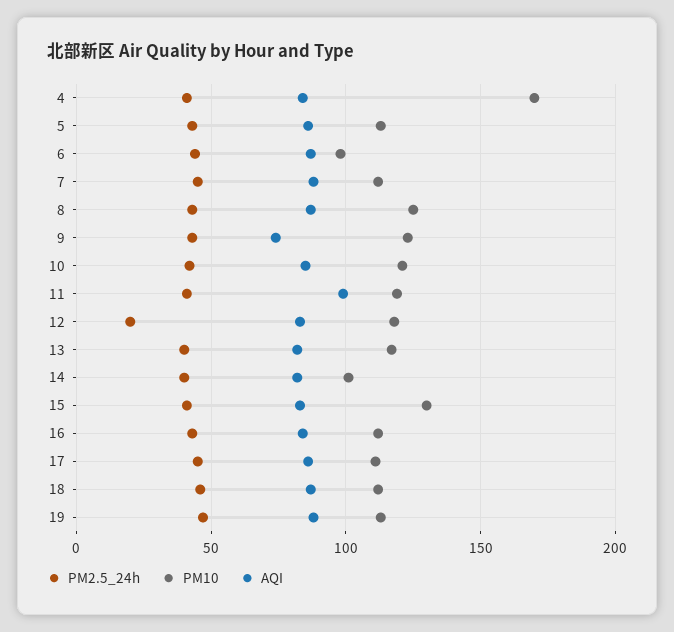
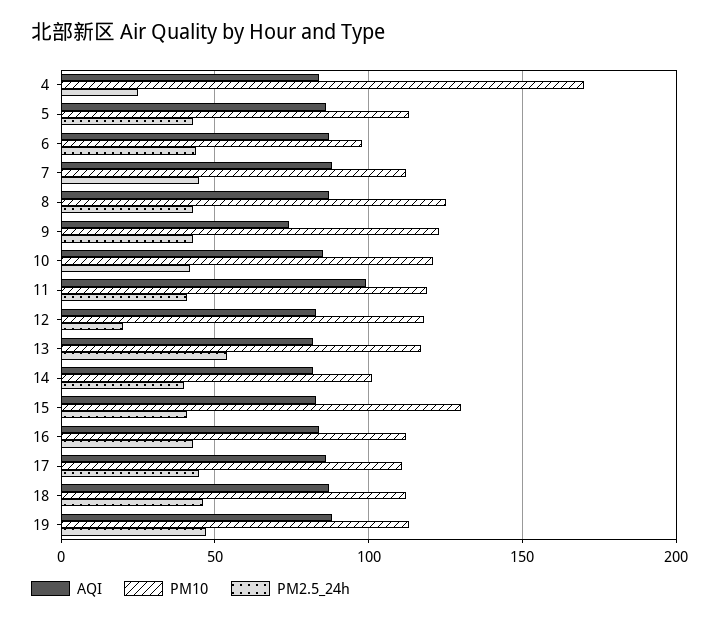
PM2.5_24h, 4: 40 -> 25
PM2.5_24h, 13: 40 -> 55

